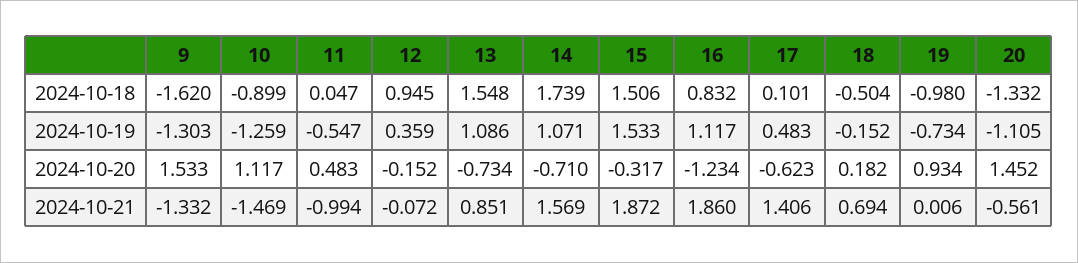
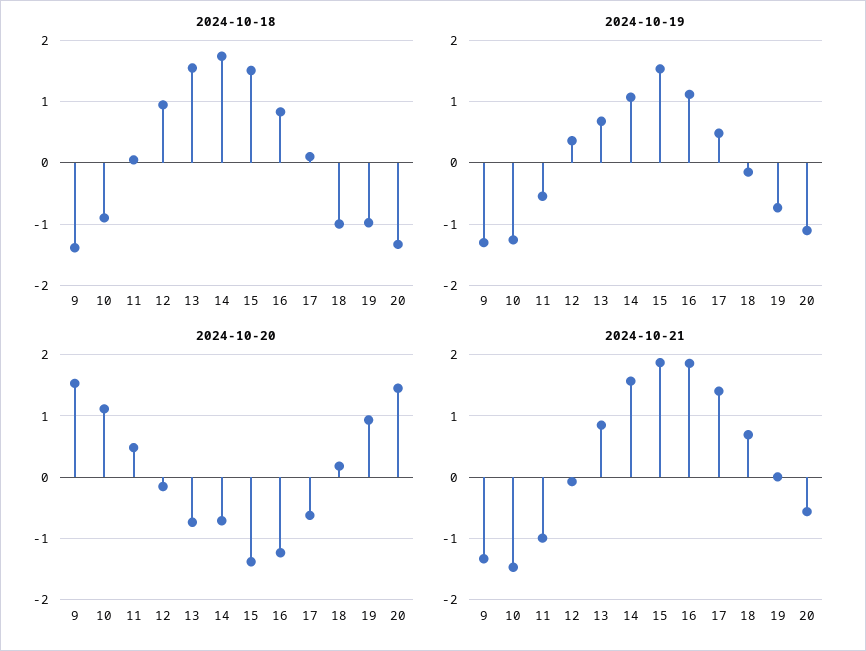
2024-10-18, 9: -1.62 -> -1.4
2024-10-18, 18: -0.504 -> -1
2024-10-19, 13: 1.086 -> 0.7
2024-10-20, 15: -0.317 -> -1.4

